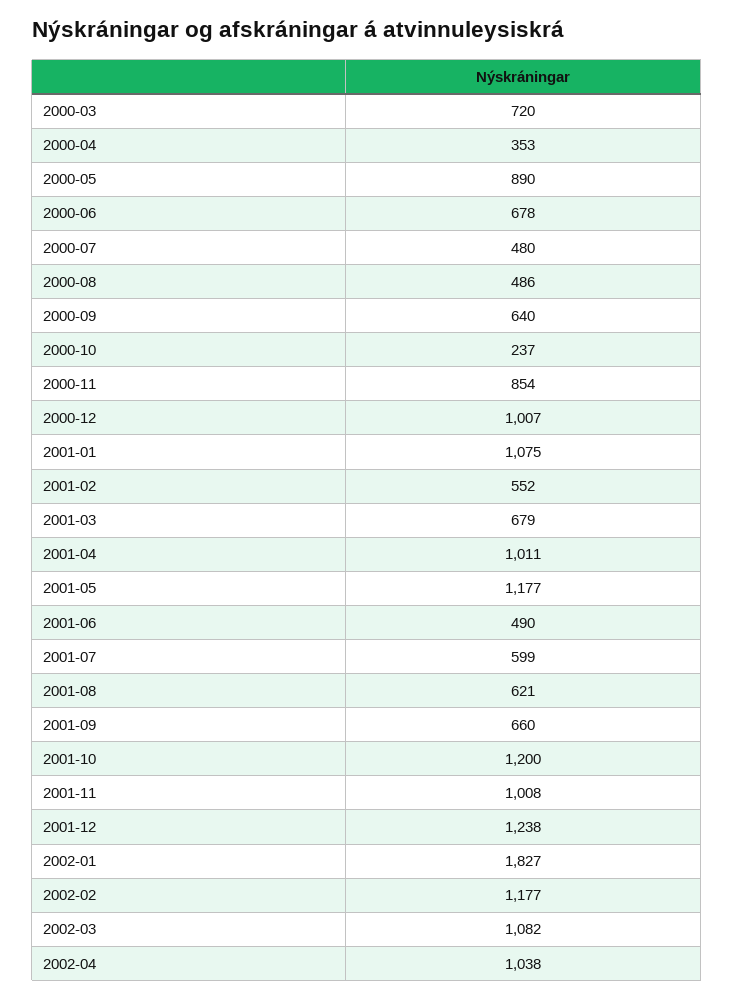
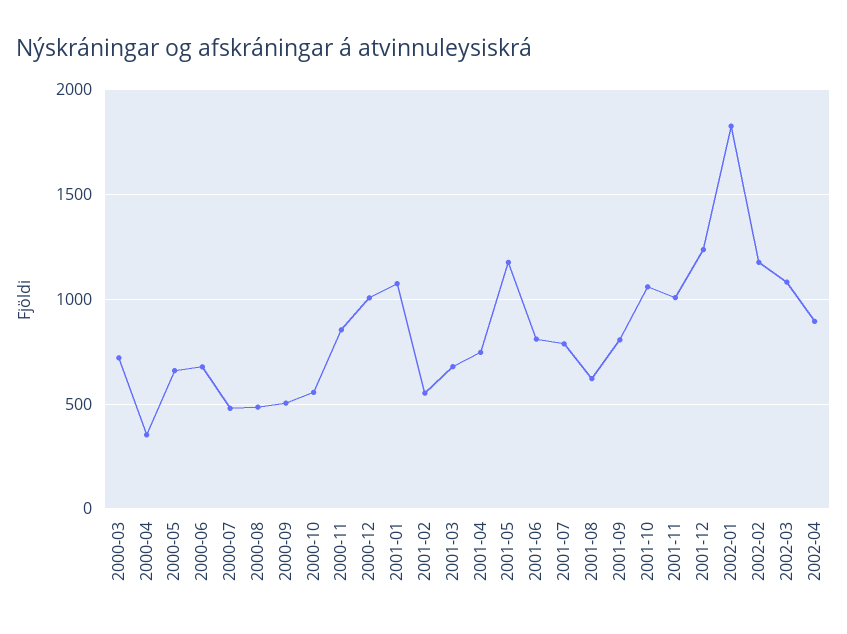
2000-05: 890 -> 650
2000-09: 640 -> 500
2000-10: 237 -> 550
2001-04: 1011 -> 750
2001-06: 490 -> 800
2001-07: 599 -> 800
2001-09: 660 -> 800
2001-10: 1200 -> 1050
2002-04: 1038 -> 900

